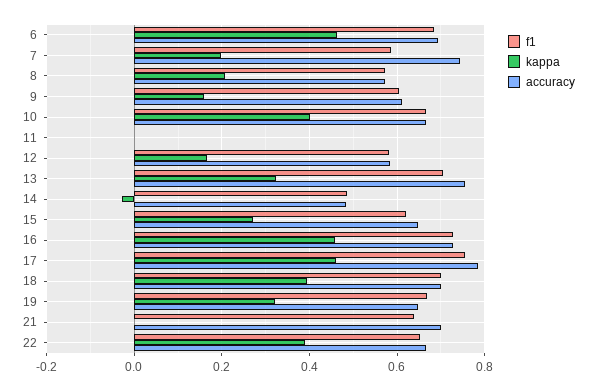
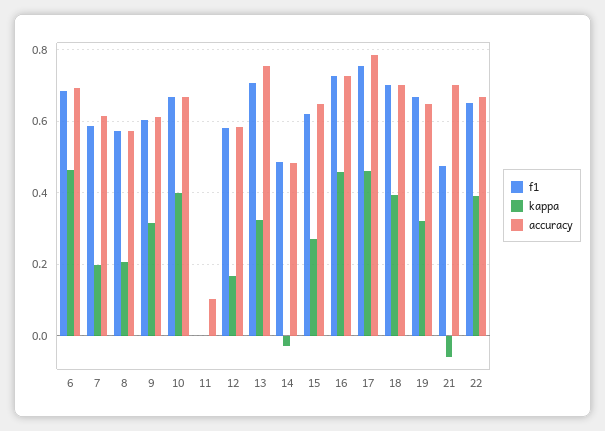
accuracy, 7: 0.74 -> 0.62
kappa, 9: 0.16 -> 0.32
accuracy, 11: 0 -> 0.1
f1, 21: 0.64 -> 0.48
kappa, 21: 0 -> -0.06

